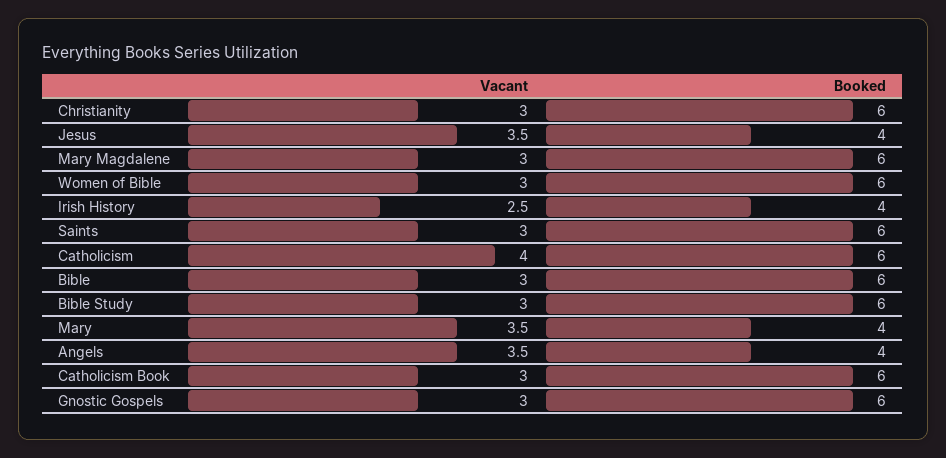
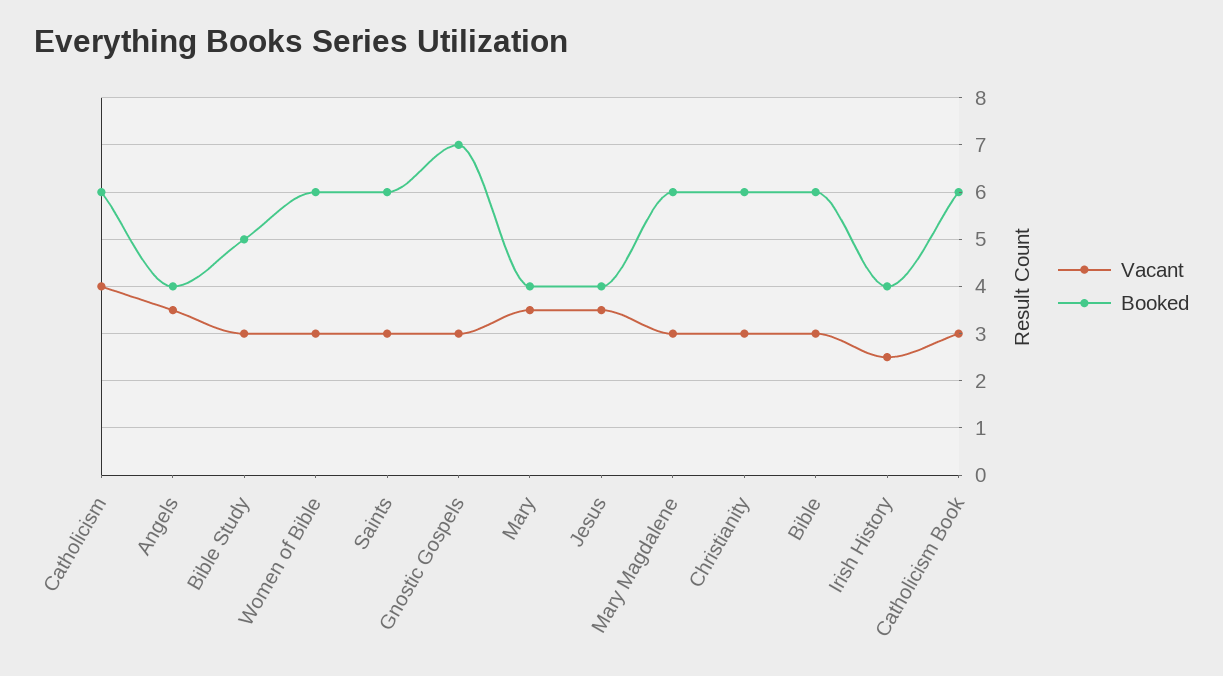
Booked, Bible Study: 6 -> 5
Booked, Gnostic Gospels: 6 -> 7

